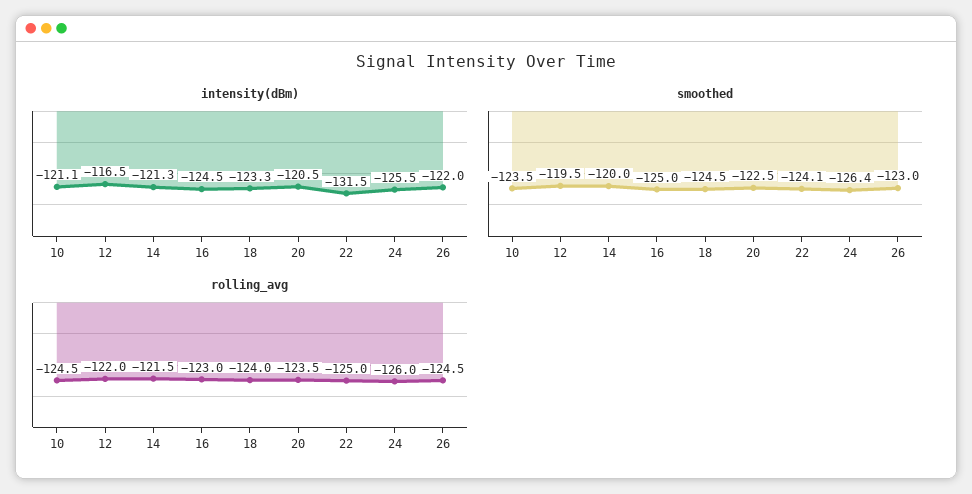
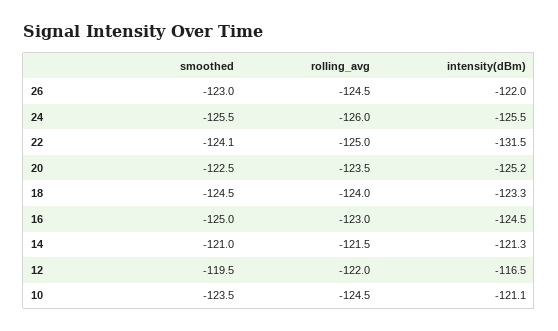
intensity(dBm), 20: -120.5 -> -125.2
smoothed, 14: -120 -> -121
smoothed, 24: -126.4 -> -125.5

